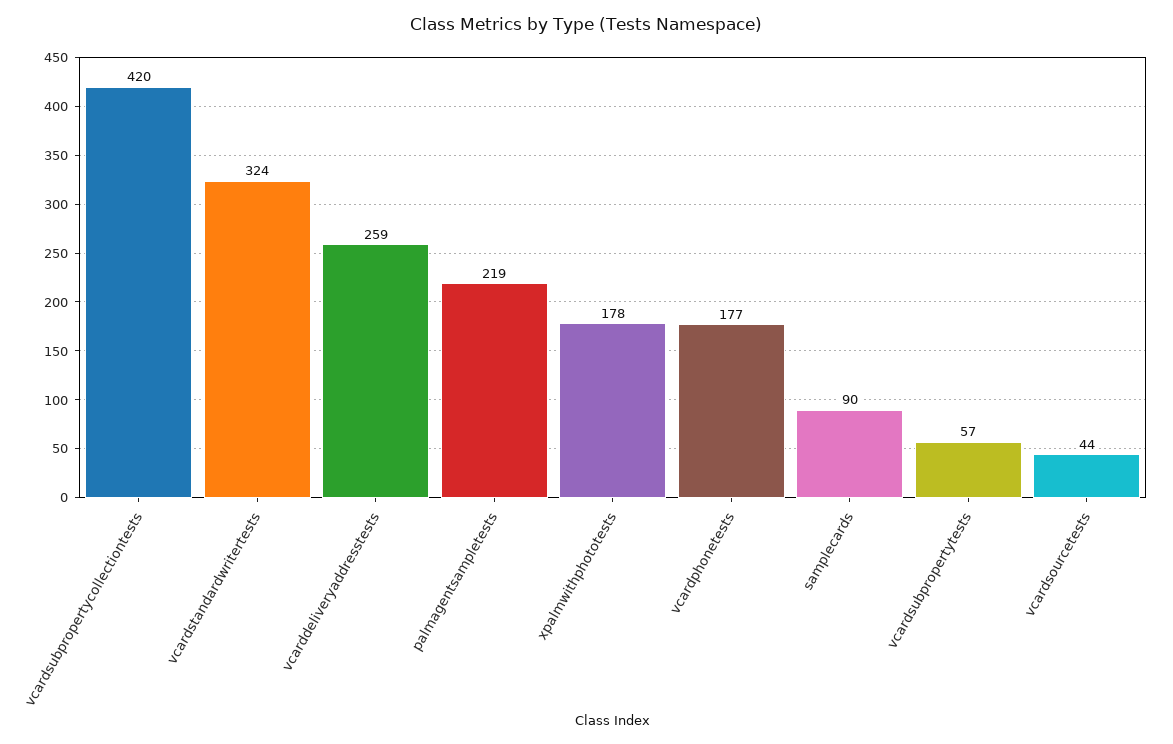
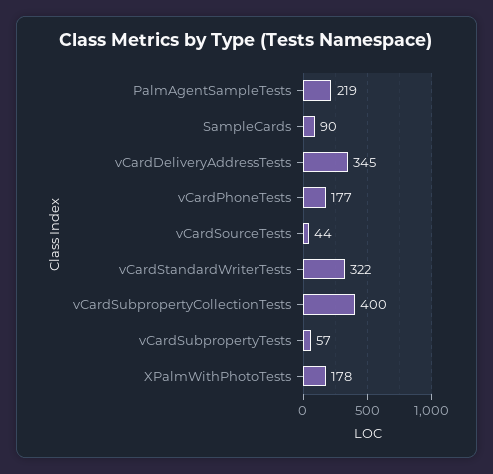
vcardsubpropertycollectiontests: 420 -> 400
vcardstandardwritertests: 324 -> 322
vcarddeliveryaddresstests: 259 -> 345

